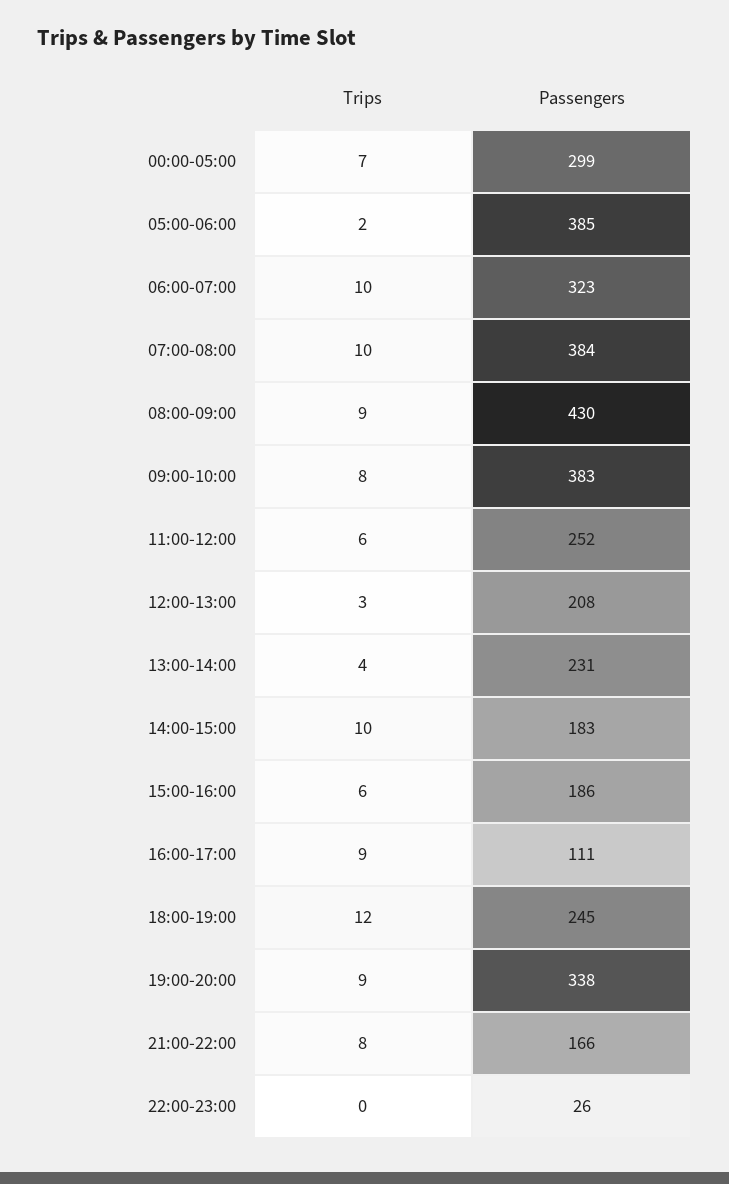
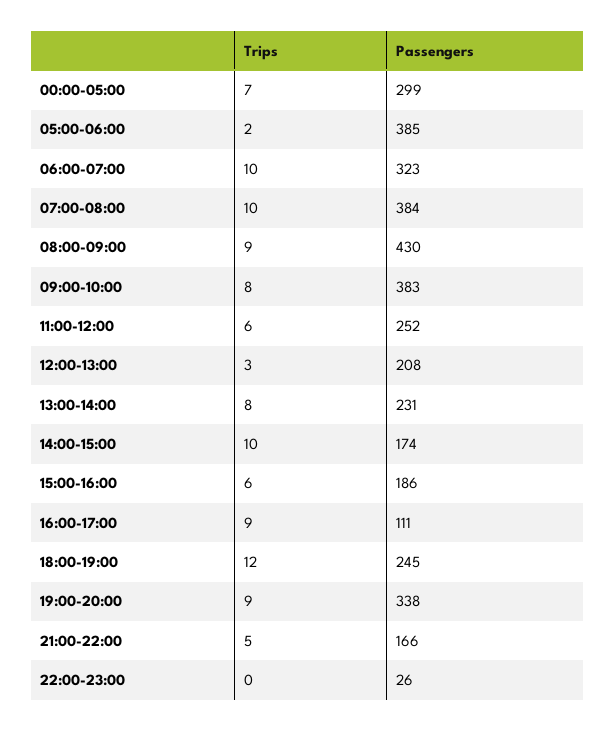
Trips, 13:00-14:00: 4 -> 8
Passengers, 14:00-15:00: 183 -> 174
Trips, 21:00-22:00: 8 -> 5

